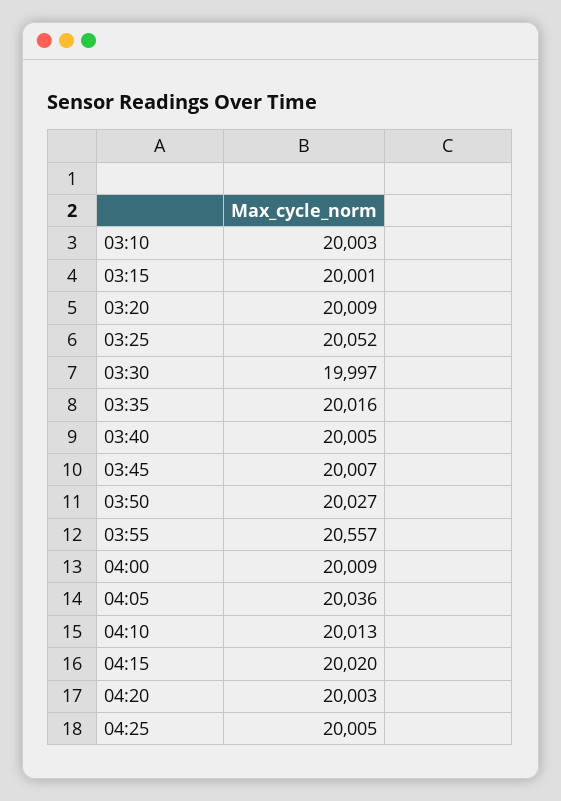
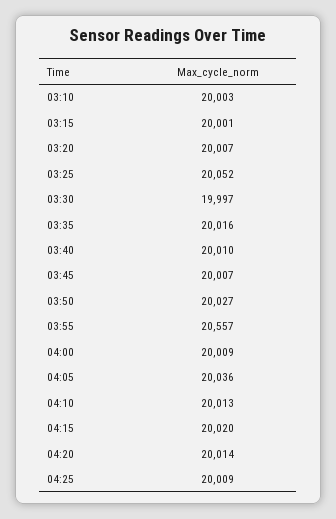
03:20: 20009 -> 20007
03:40: 20005 -> 20010
04:20: 20003 -> 20014
04:25: 20005 -> 20009

